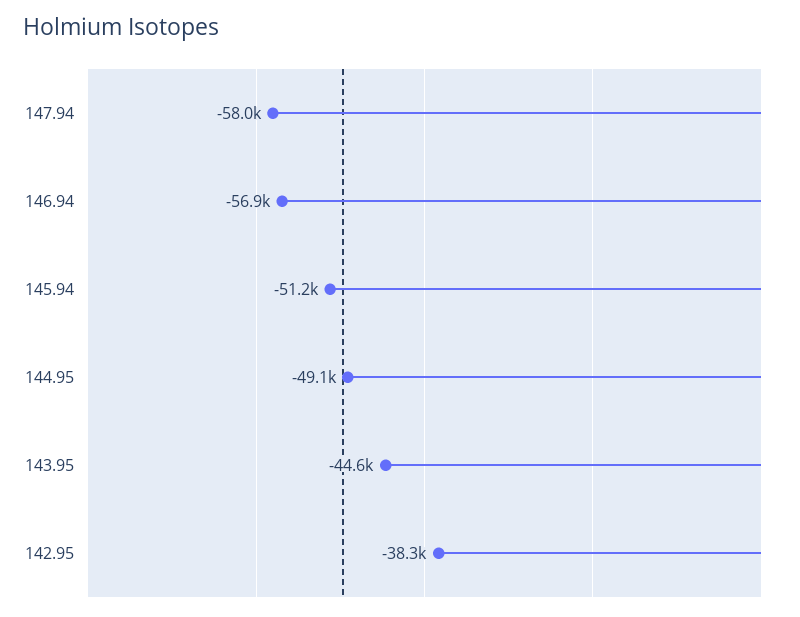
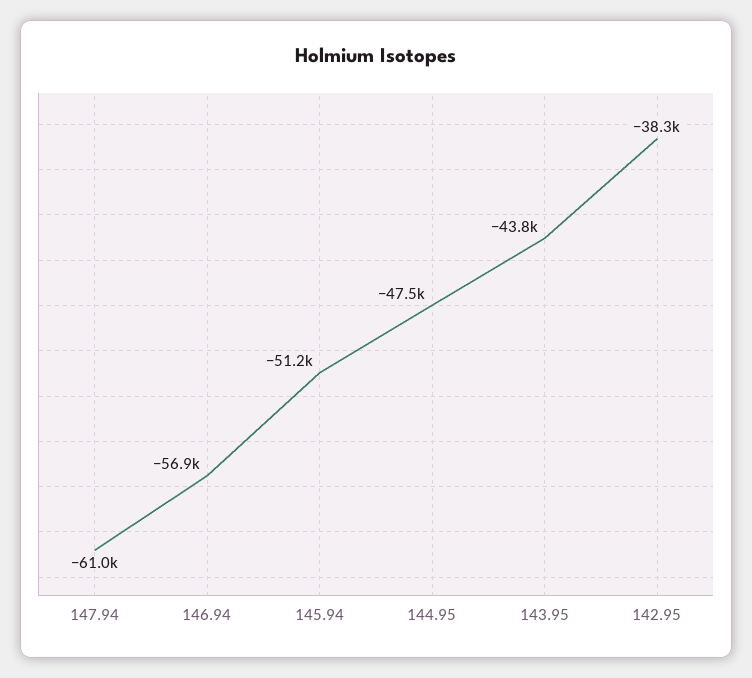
147.94: -58000 -> -61000
144.95: -49100 -> -47500
143.95: -44600 -> -43800

